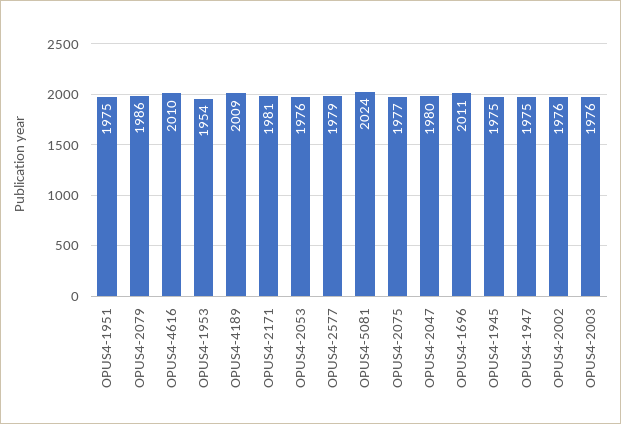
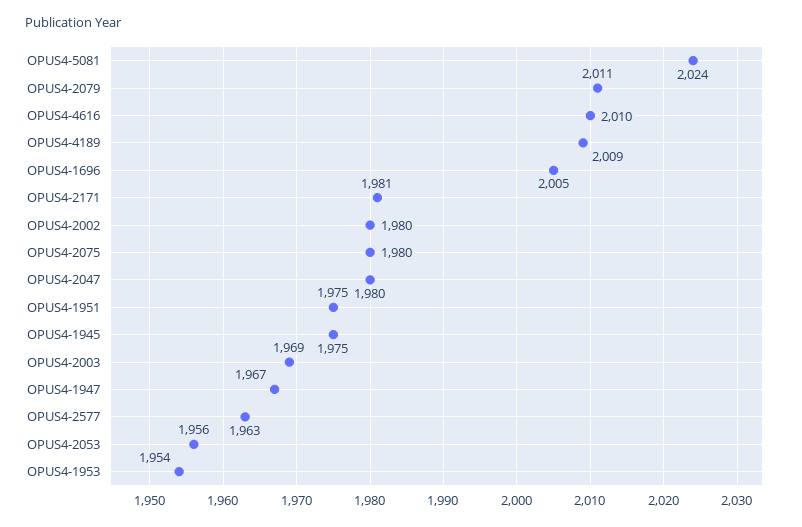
OPUS4-2079: 1986 -> 2011
OPUS4-2053: 1976 -> 1956
OPUS4-2577: 1979 -> 1963
OPUS4-2075: 1977 -> 1980
OPUS4-1696: 2011 -> 2005
OPUS4-1947: 1975 -> 1967
OPUS4-2002: 1976 -> 1980
OPUS4-2003: 1976 -> 1969

